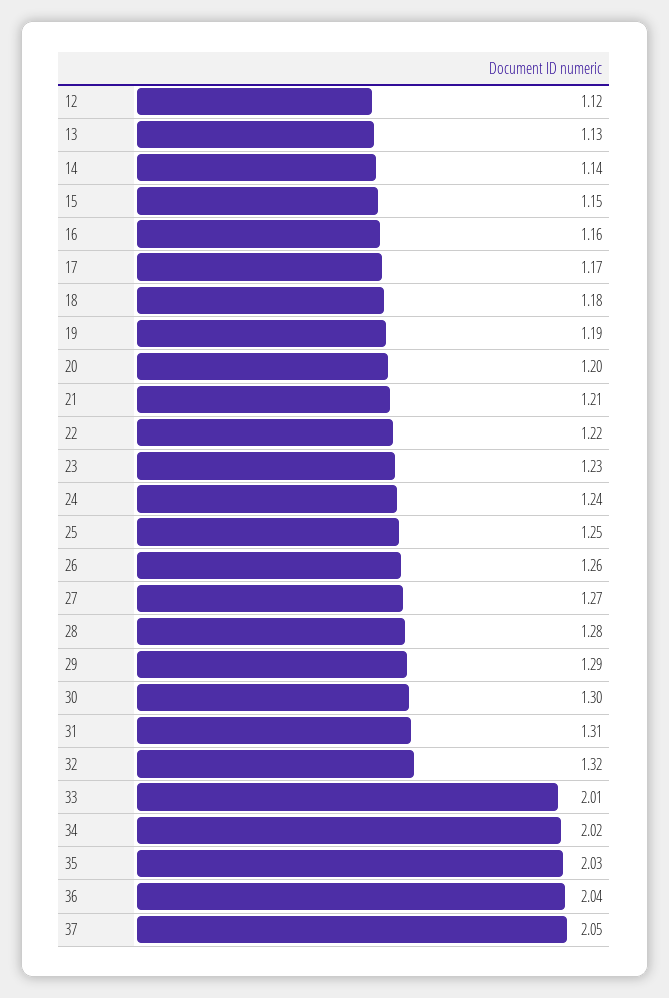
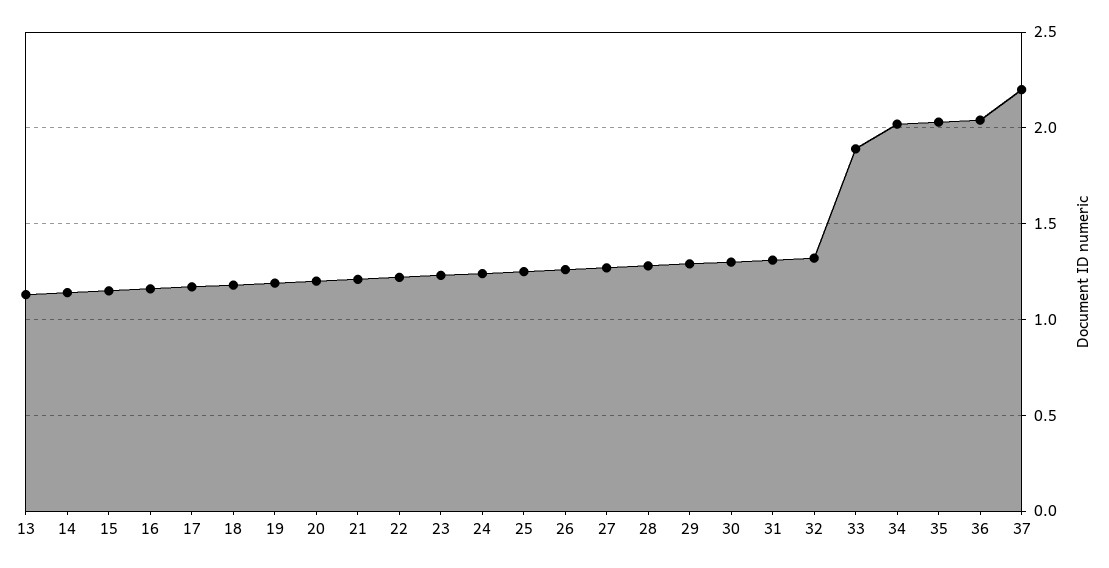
12: 1.12 -> none
33: 2.01 -> 1.9
37: 2.05 -> 2.2

